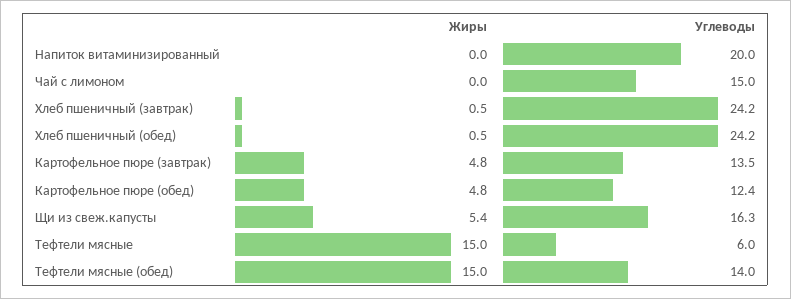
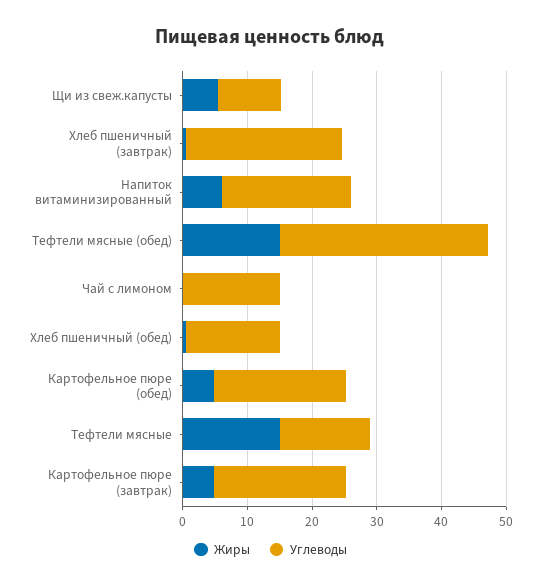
Жиры, Напиток витаминизированный: 0 -> 6
Углеводы, Хлеб пшеничный (обед): 24.2 -> 14
Углеводы, Картофельное пюре (завтрак): 13.5 -> 20
Углеводы, Картофельное пюре (обед): 12.4 -> 20
Углеводы, Щи из свеж.капусты: 16.3 -> 10
Углеводы, Тефтели мясные: 6 -> 14
Углеводы, Тефтели мясные (обед): 14 -> 32

